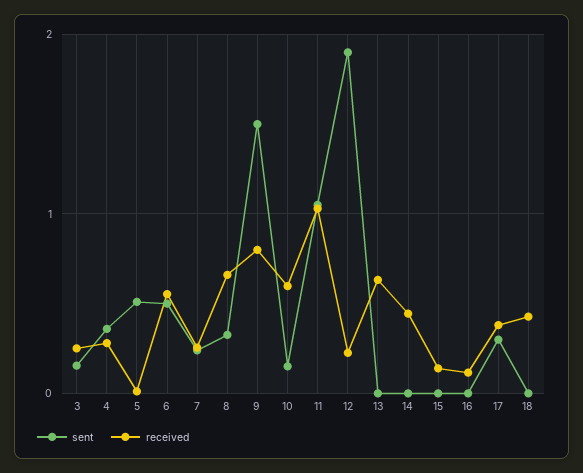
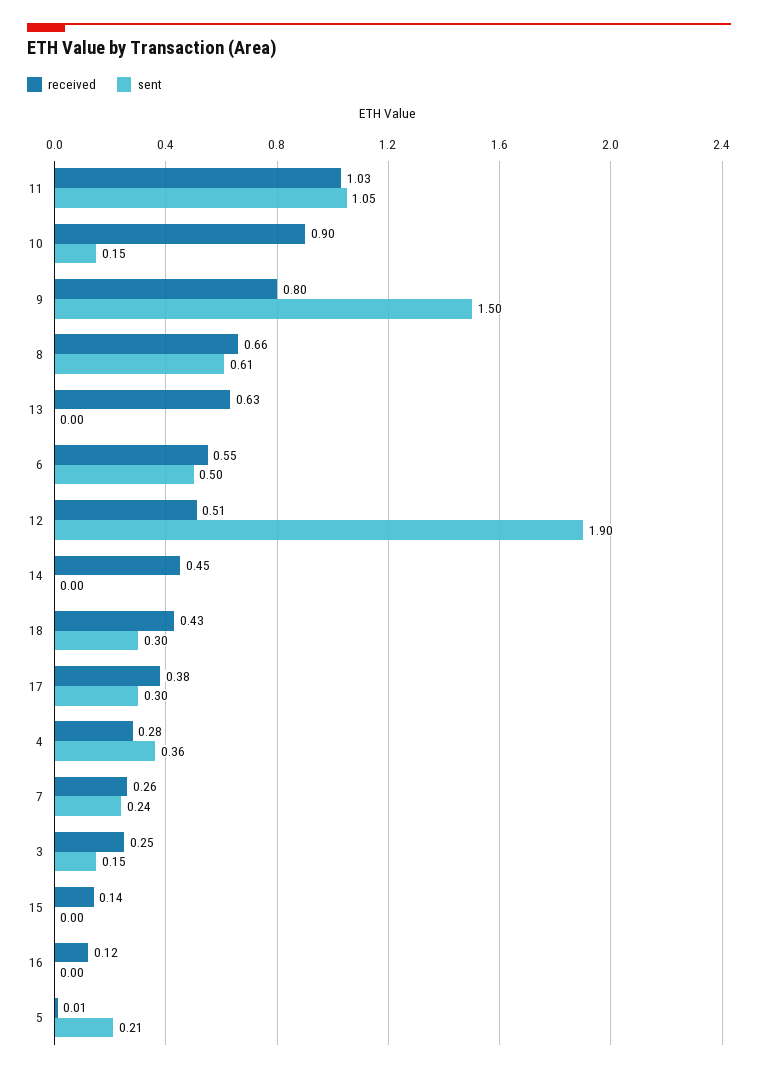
sent, 5: 0.5 -> 0.21
sent, 8: 0.3 -> 0.61
received, 10: 0.6 -> 0.9
received, 12: 0.2 -> 0.51
sent, 18: 0 -> 0.3

